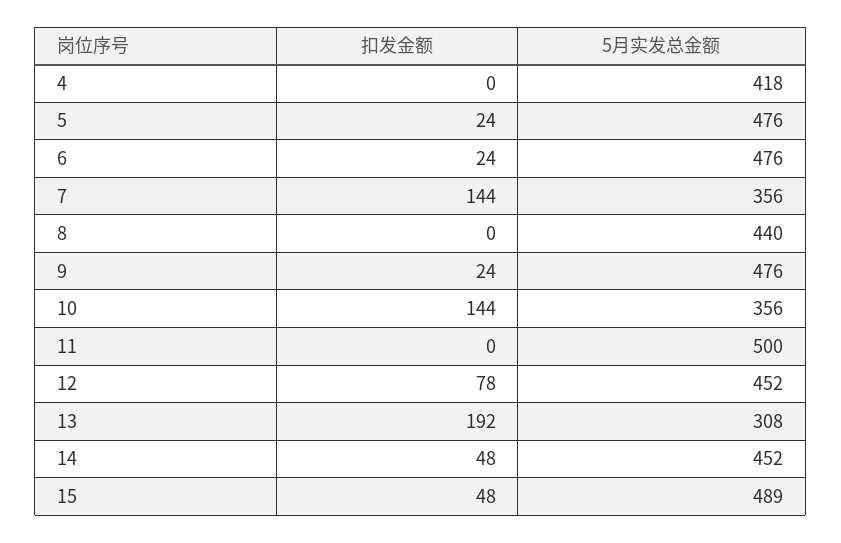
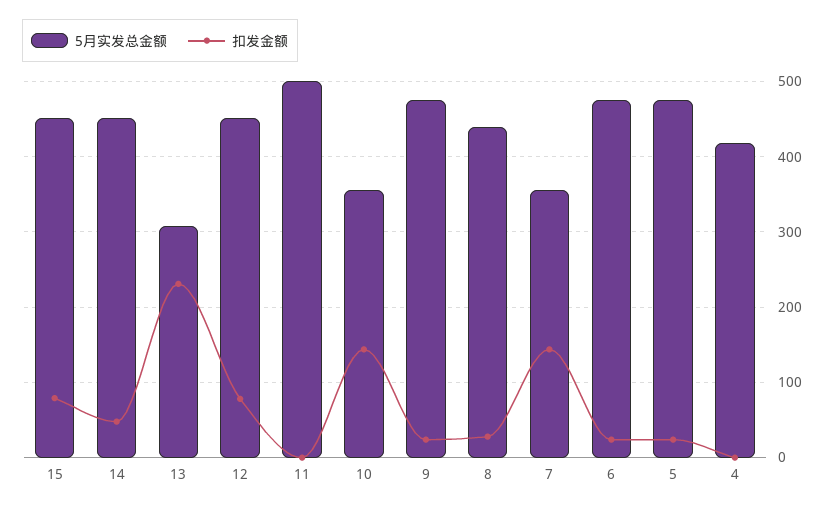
扣发金额, 8: 0 -> 30
扣发金额, 13: 192 -> 230
扣发金额, 15: 48 -> 80
5月实发总金额, 15: 489 -> 450

